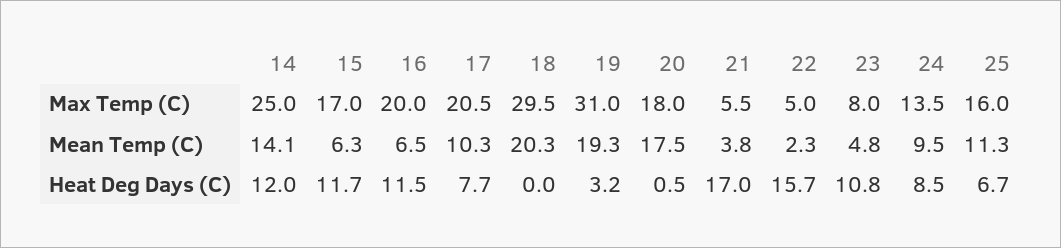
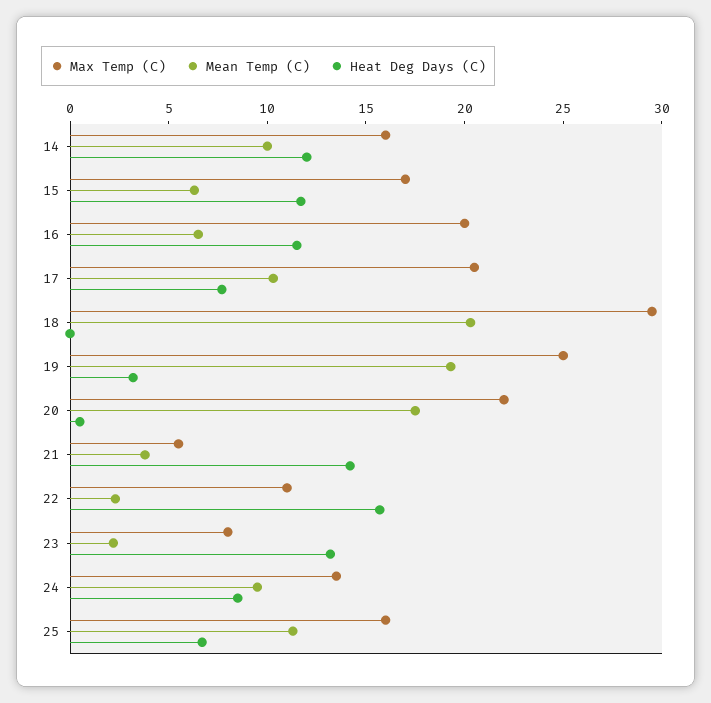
Max Temp (C), 14: 25 -> 16
Max Temp (C), 19: 31 -> 25
Max Temp (C), 20: 18 -> 22
Max Temp (C), 22: 5 -> 11
Mean Temp (C), 14: 14.1 -> 10
Mean Temp (C), 23: 4.8 -> 2
Heat Deg Days (C), 21: 17 -> 14
Heat Deg Days (C), 23: 10.8 -> 13

